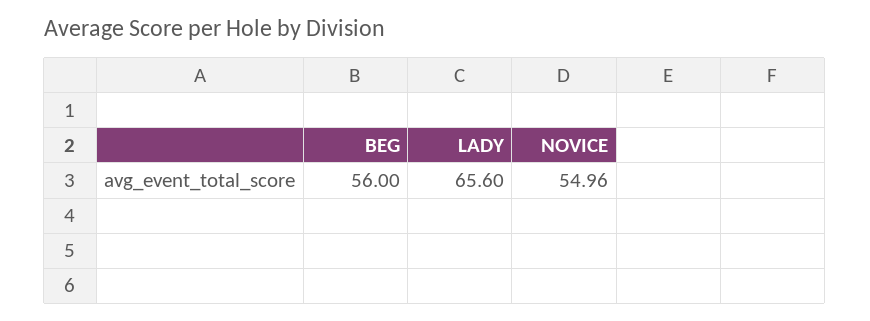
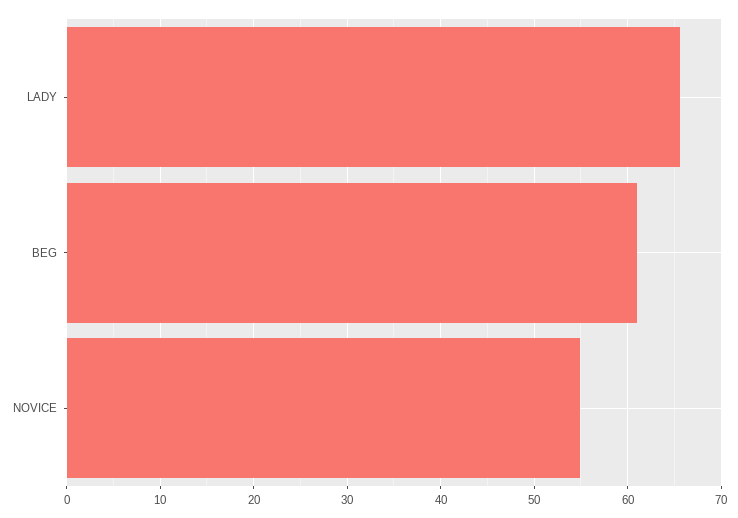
BEG: 56 -> 61

